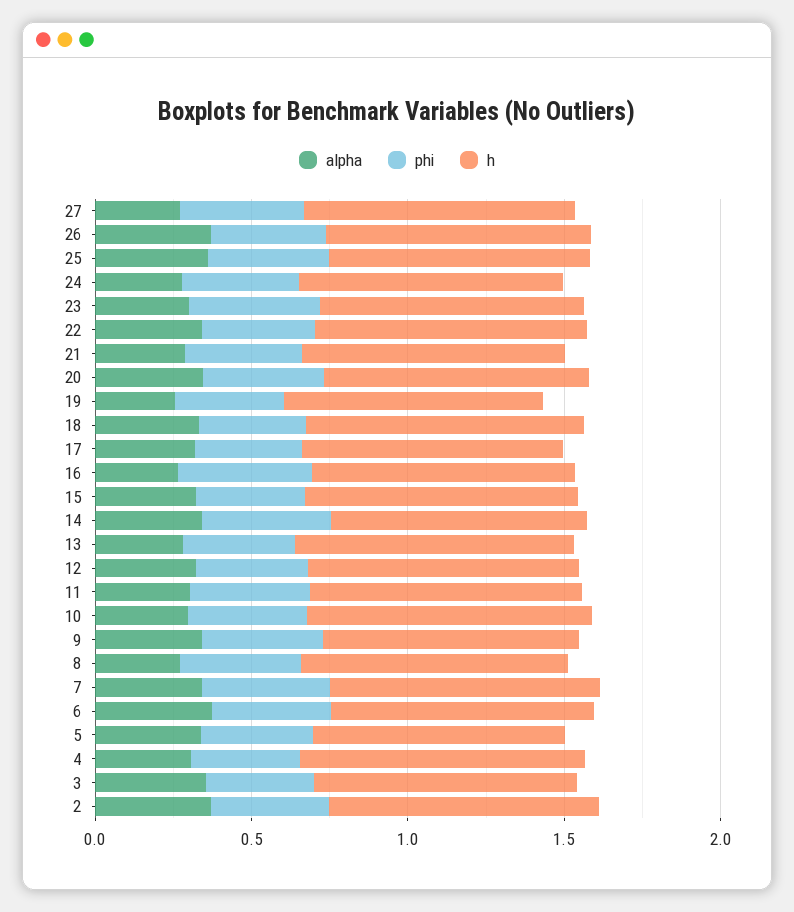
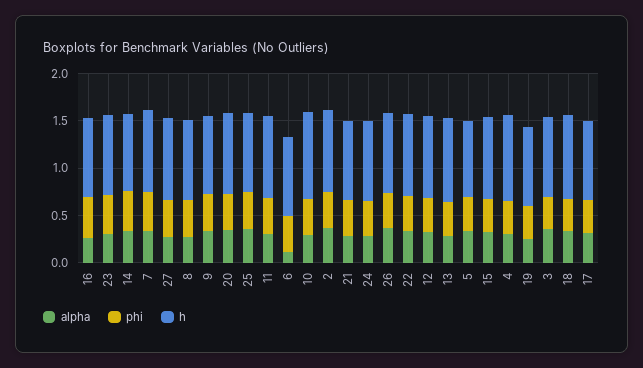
alpha, 6: 0.4 -> 0.1

